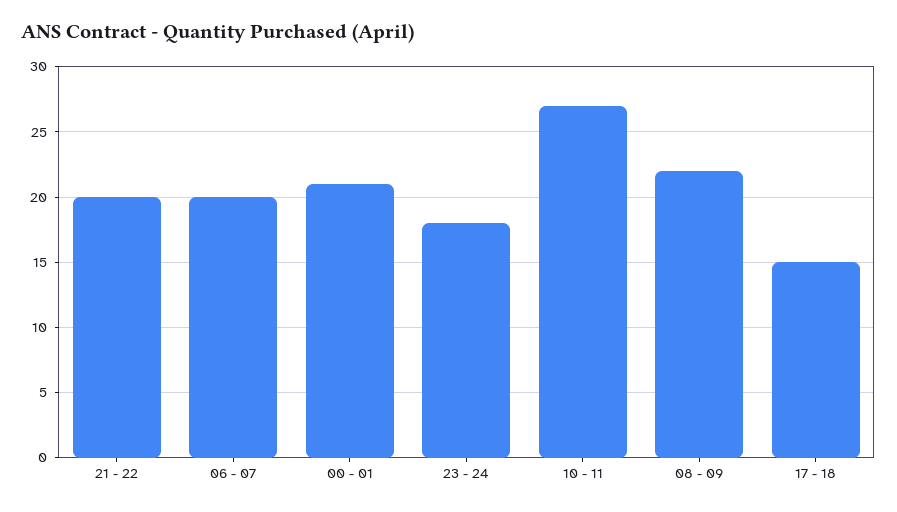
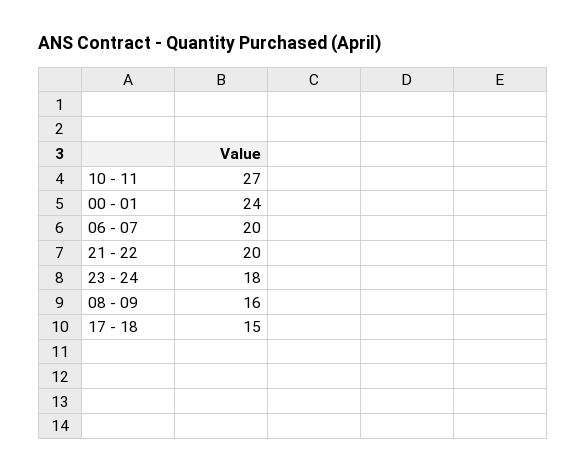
00 - 01: 21 -> 24
08 - 09: 22 -> 16

